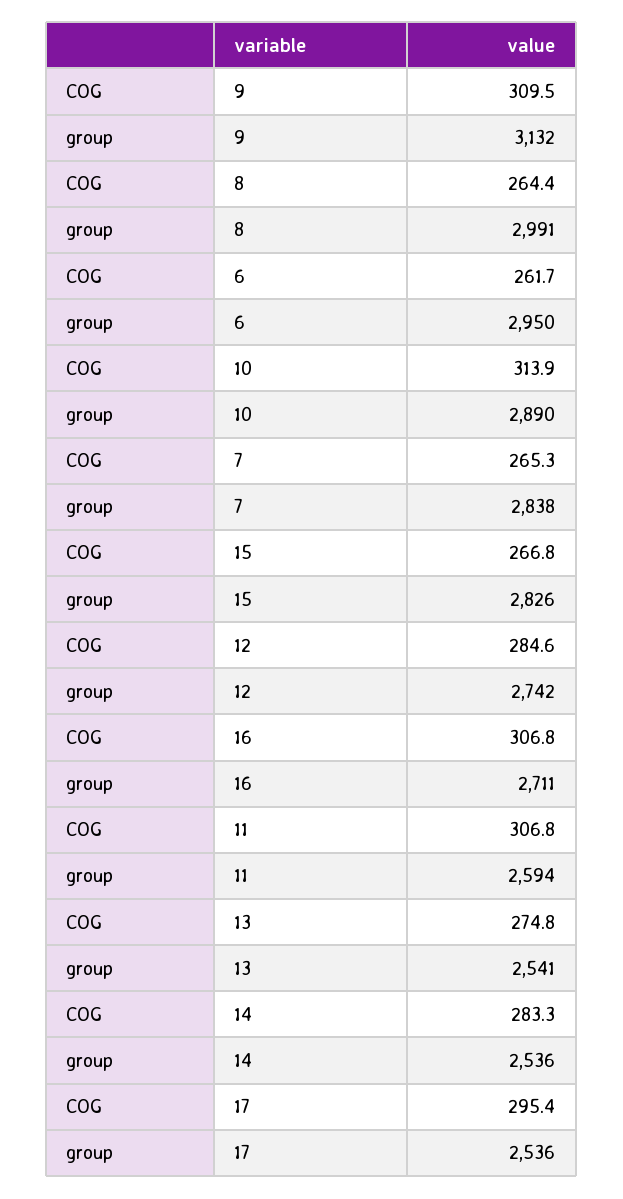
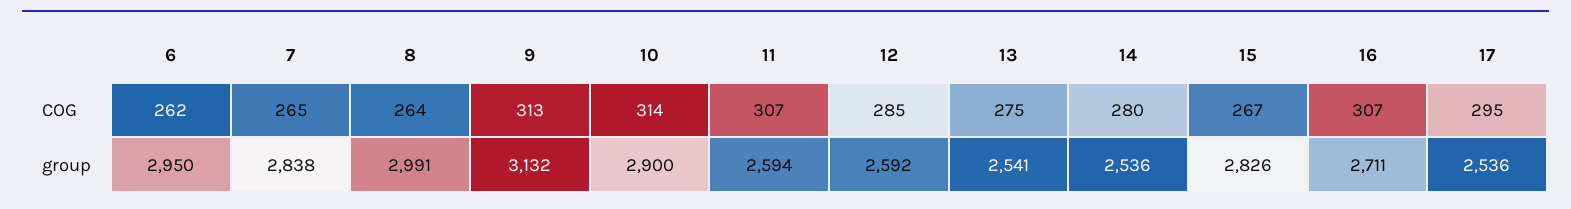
COG, 9: 309.5 -> 313
group, 10: 2890 -> 2900
group, 12: 2742 -> 2592
COG, 14: 283.3 -> 280

